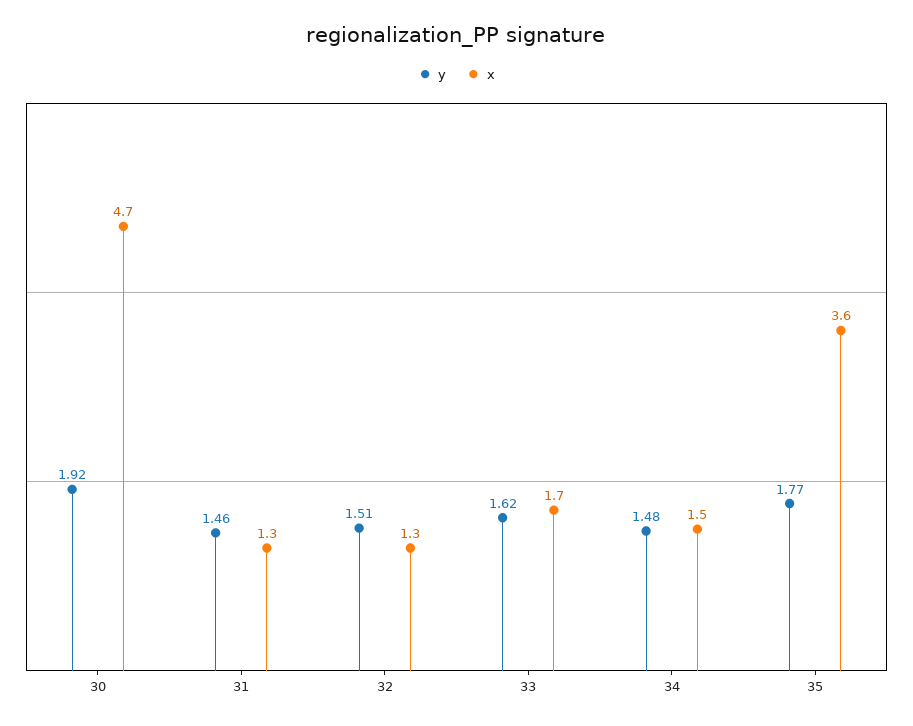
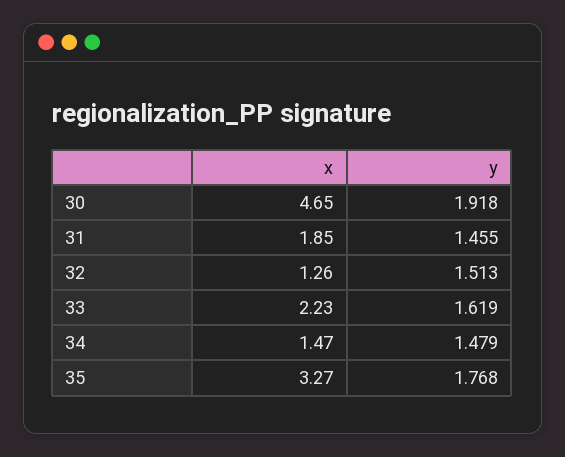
x, 31: 1.3 -> 1.85
x, 33: 1.7 -> 2.23
x, 35: 3.6 -> 3.27

